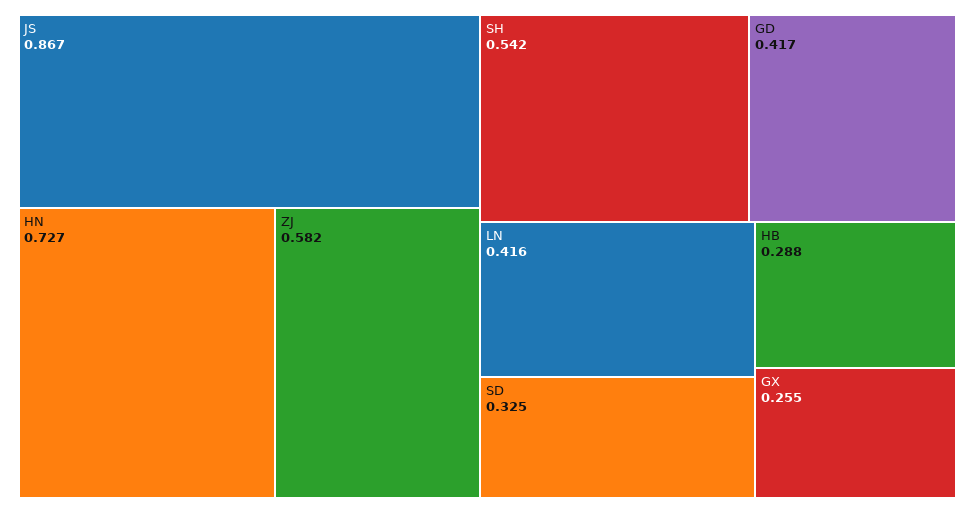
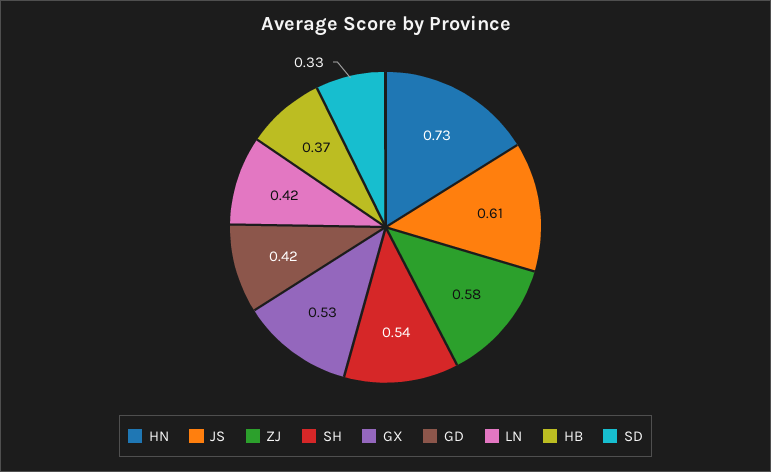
JS: 0.867 -> 0.61
HB: 0.288 -> 0.37
GX: 0.255 -> 0.53

